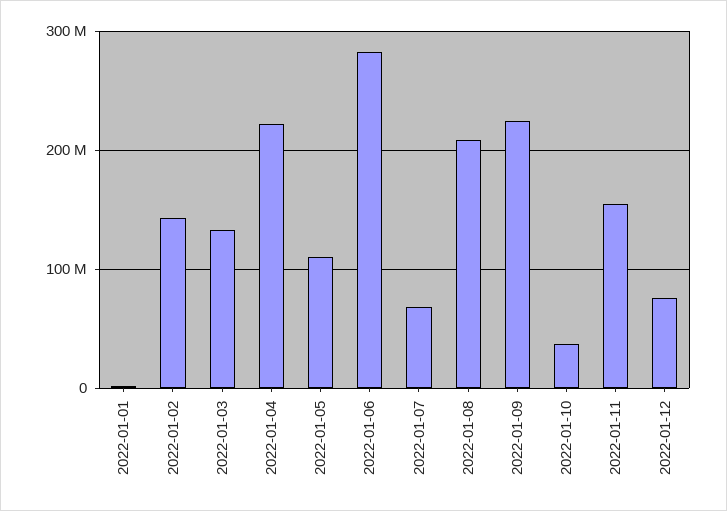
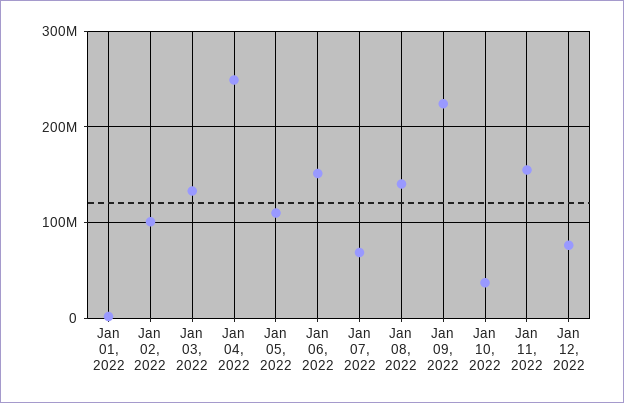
2022-01-02: 140000000 -> 100000000
2022-01-04: 220000000 -> 250000000
2022-01-06: 280000000 -> 150000000
2022-01-08: 210000000 -> 140000000

